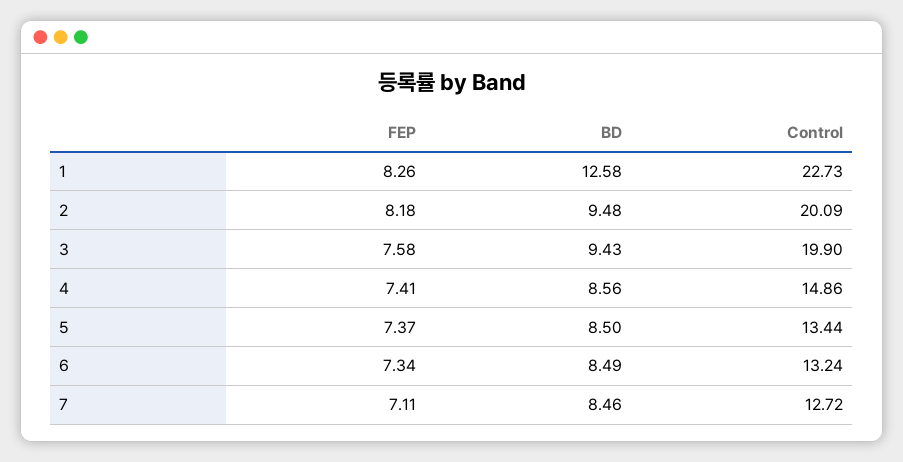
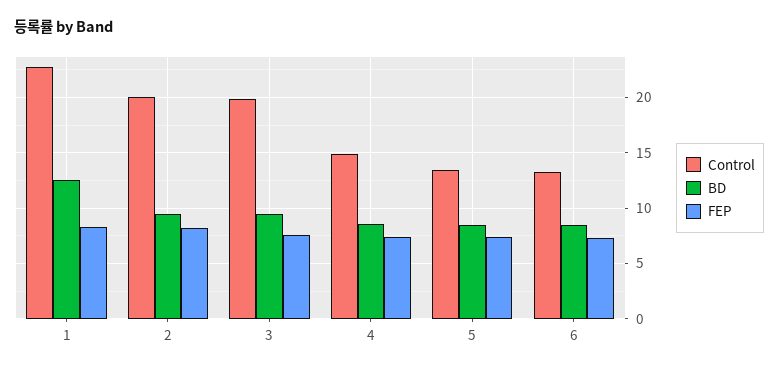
FEP, 7: 7.11 -> none
BD, 7: 8.46 -> none
Control, 7: 12.72 -> none

